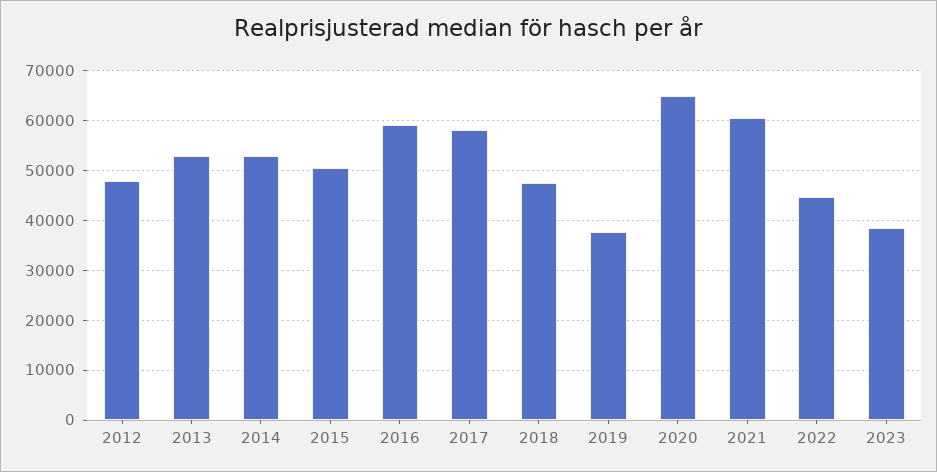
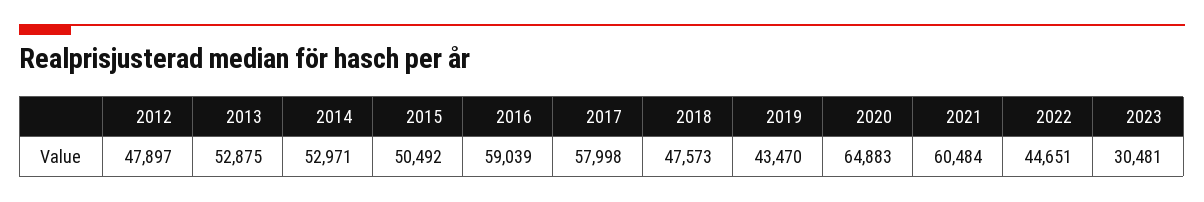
2019: 38000 -> 43470
2023: 38000 -> 30481

